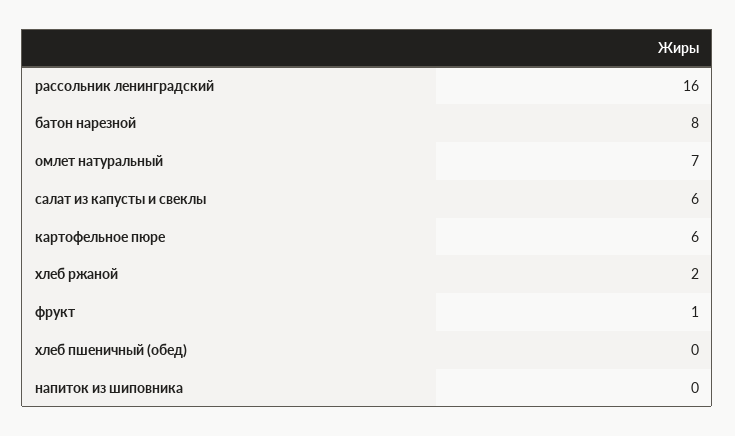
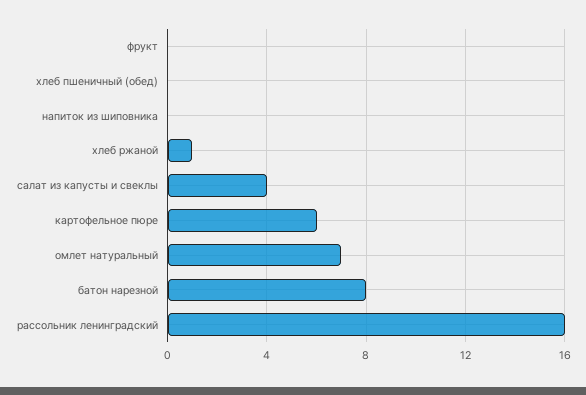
салат из капусты и свеклы: 6 -> 4
хлеб ржаной: 2 -> 1
фрукт: 1 -> 0

